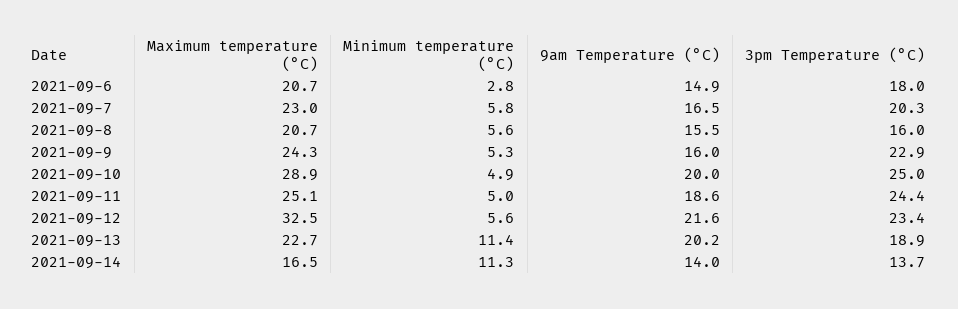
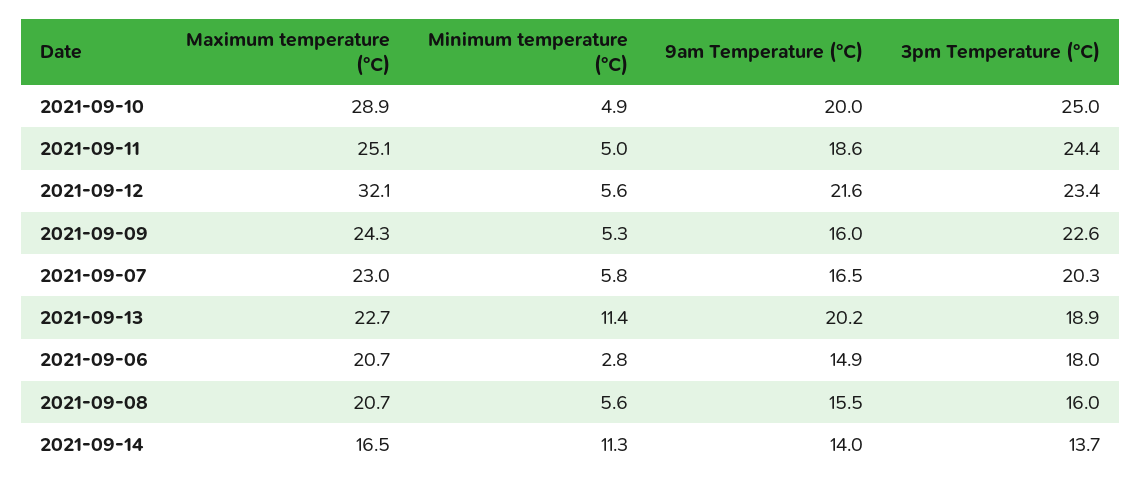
3pm Temperature (°C), 2021-09-9: 22.9 -> 22.6
Maximum temperature (°C), 2021-09-12: 32.5 -> 32.1

